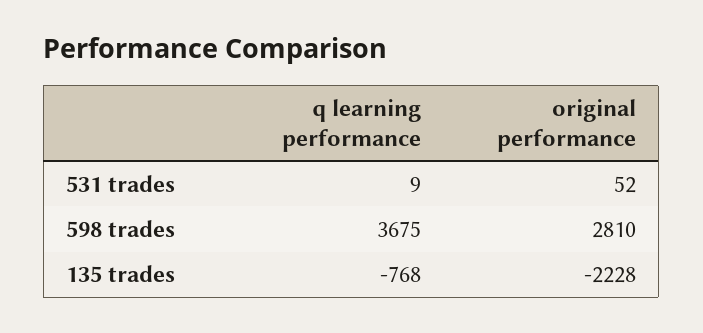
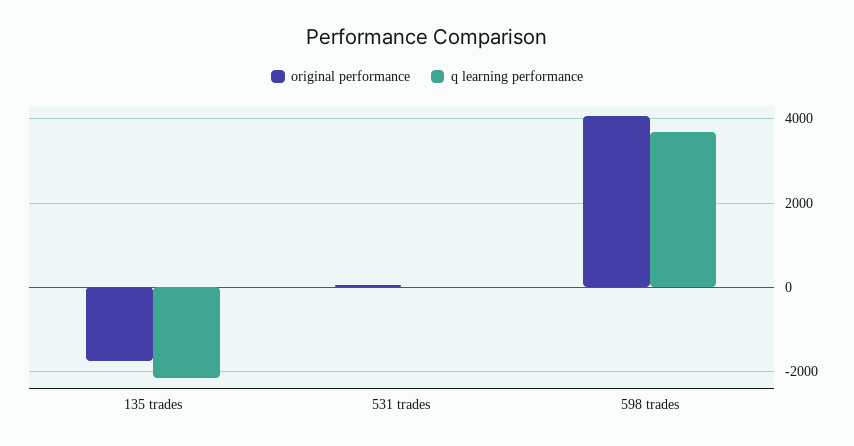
original performance, 598 trades: 2810 -> 4000
q learning performance, 135 trades: -768 -> -2200
original performance, 135 trades: -2228 -> -1800

